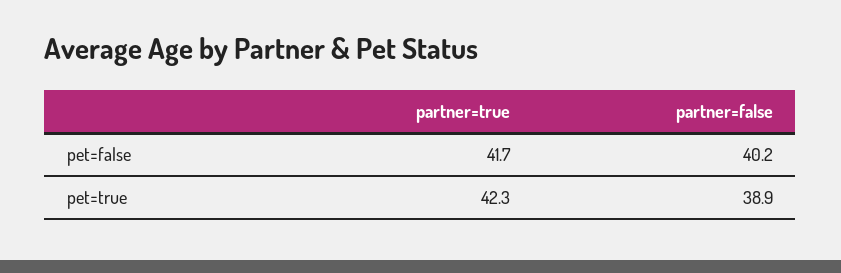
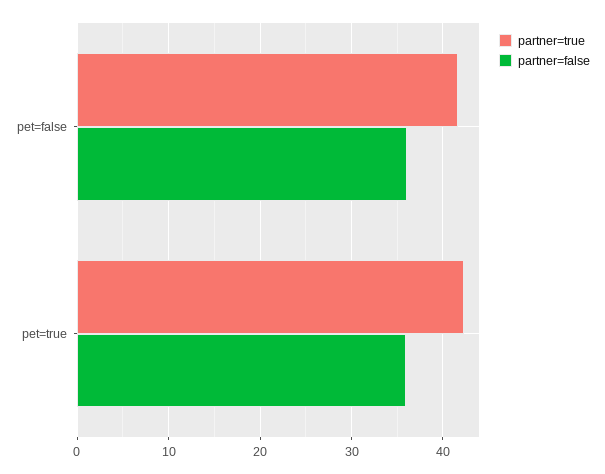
partner=false, pet=false: 40.2 -> 36
partner=false, pet=true: 38.9 -> 36

